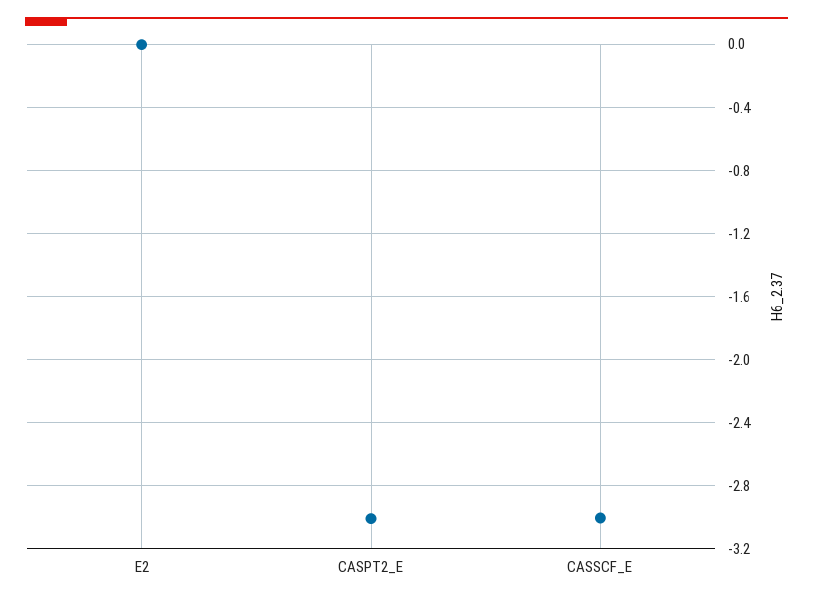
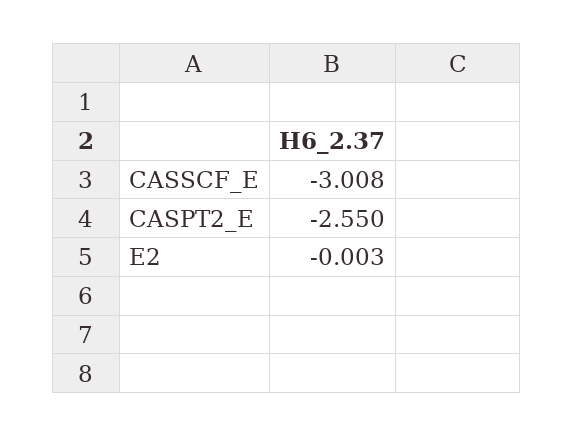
CASPT2_E: -3 -> -2.55

